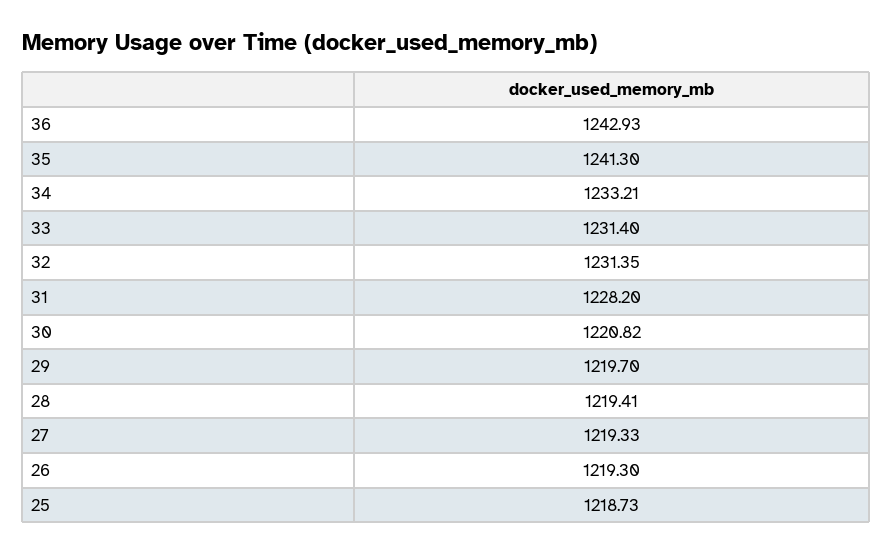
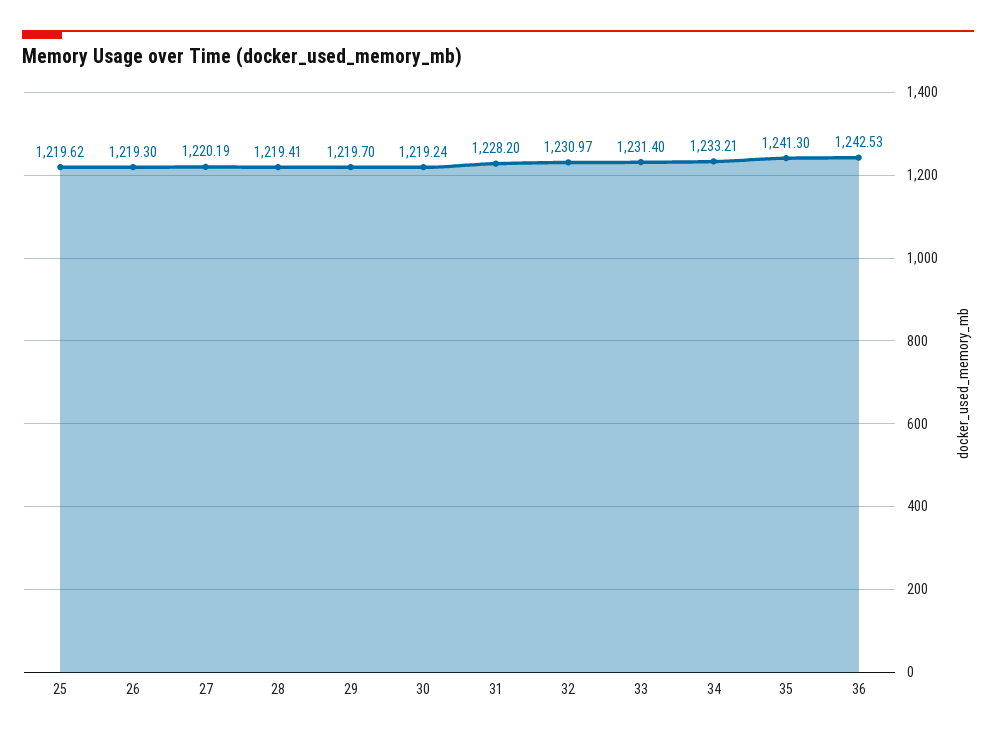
36: 1242.93 -> 1242.53
32: 1231.35 -> 1230.97
30: 1220.82 -> 1219.24
27: 1219.33 -> 1220.19
25: 1218.73 -> 1219.62

